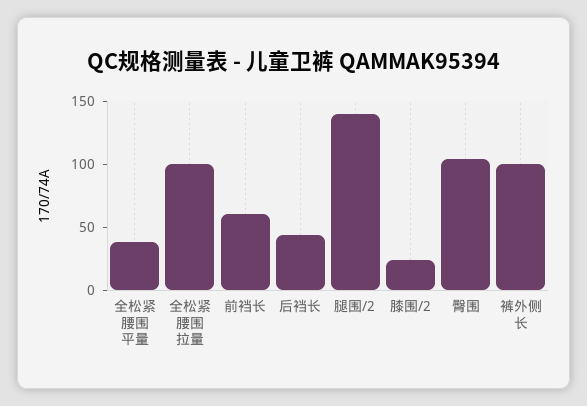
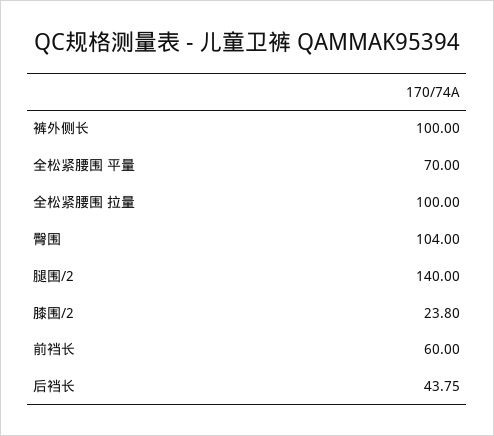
全松紧腰围 平量: 40 -> 70

